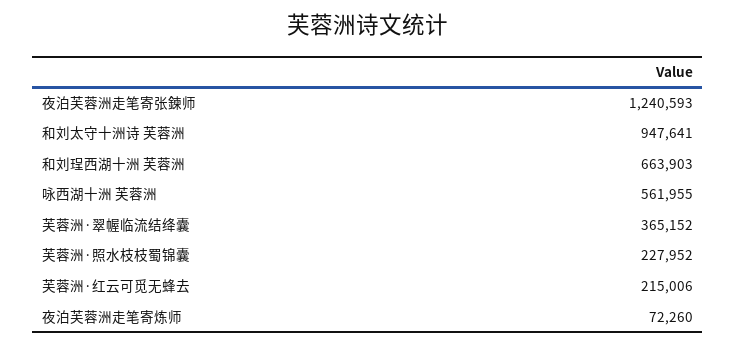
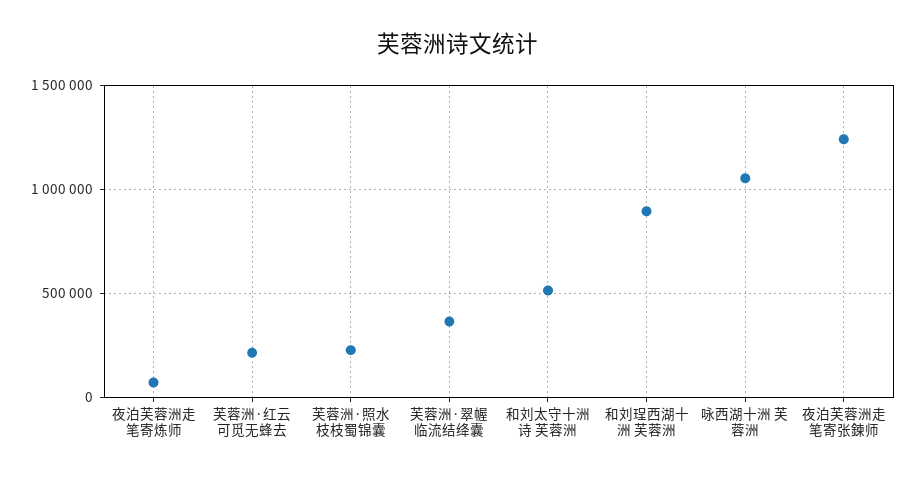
和刘太守十洲诗 芙蓉洲: 947641 -> 500000
和刘珵西湖十洲 芙蓉洲: 663903 -> 900000
咏西湖十洲 芙蓉洲: 561955 -> 1050000

